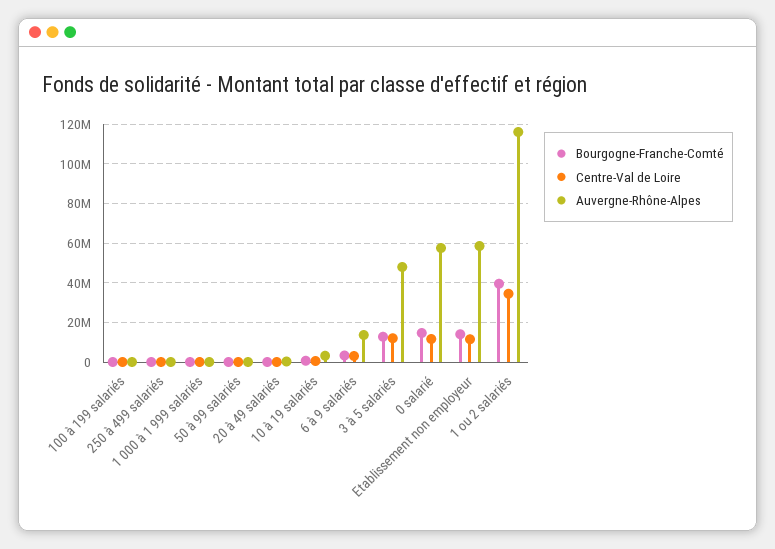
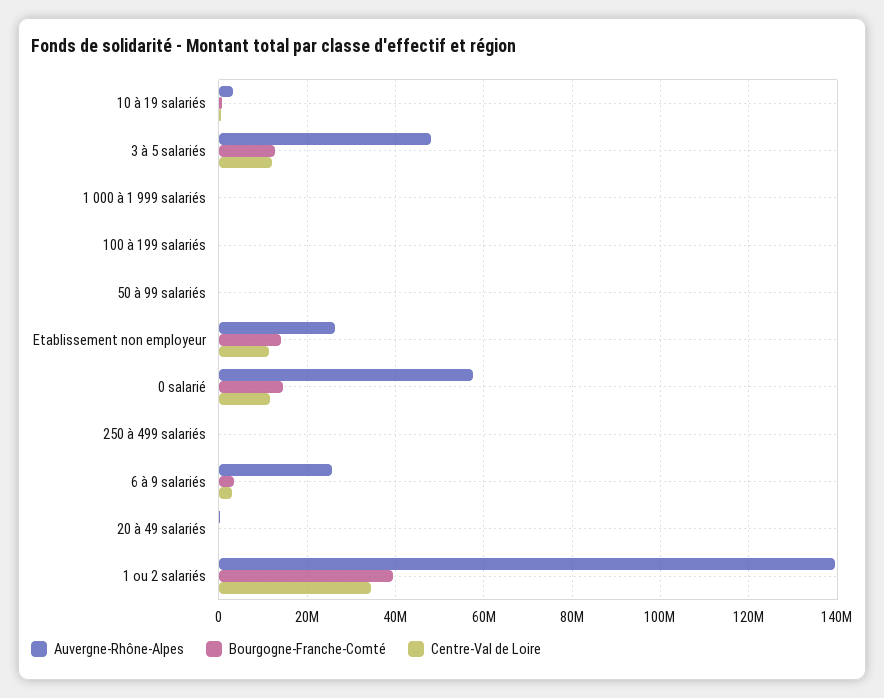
Auvergne-Rhône-Alpes, 6 à 9 salariés: 15000000 -> 26000000
Auvergne-Rhône-Alpes, Etablissement non employeur: 60000000 -> 26000000
Auvergne-Rhône-Alpes, 1 ou 2 salariés: 115000000 -> 140000000

